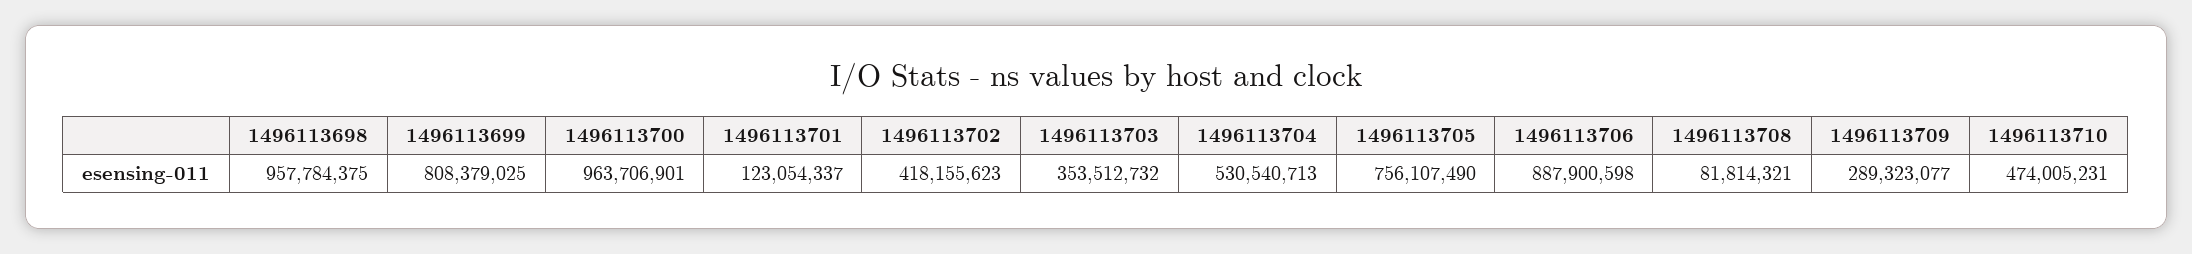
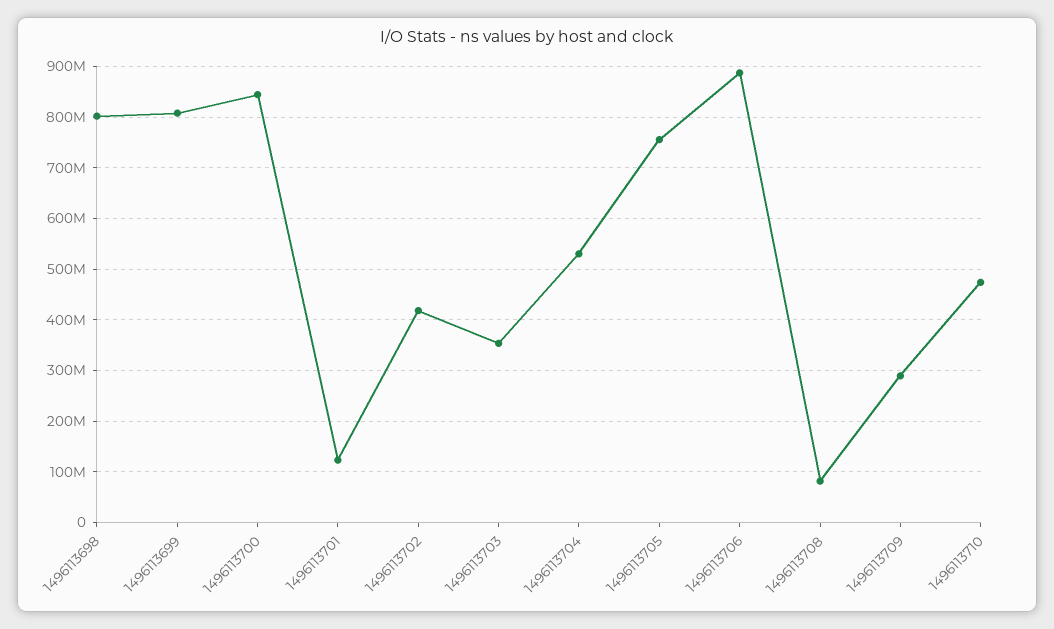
1496113698: 957784375 -> 800000000
1496113700: 963706901 -> 840000000

